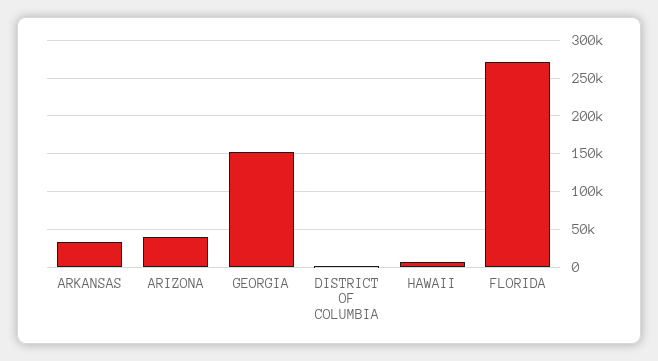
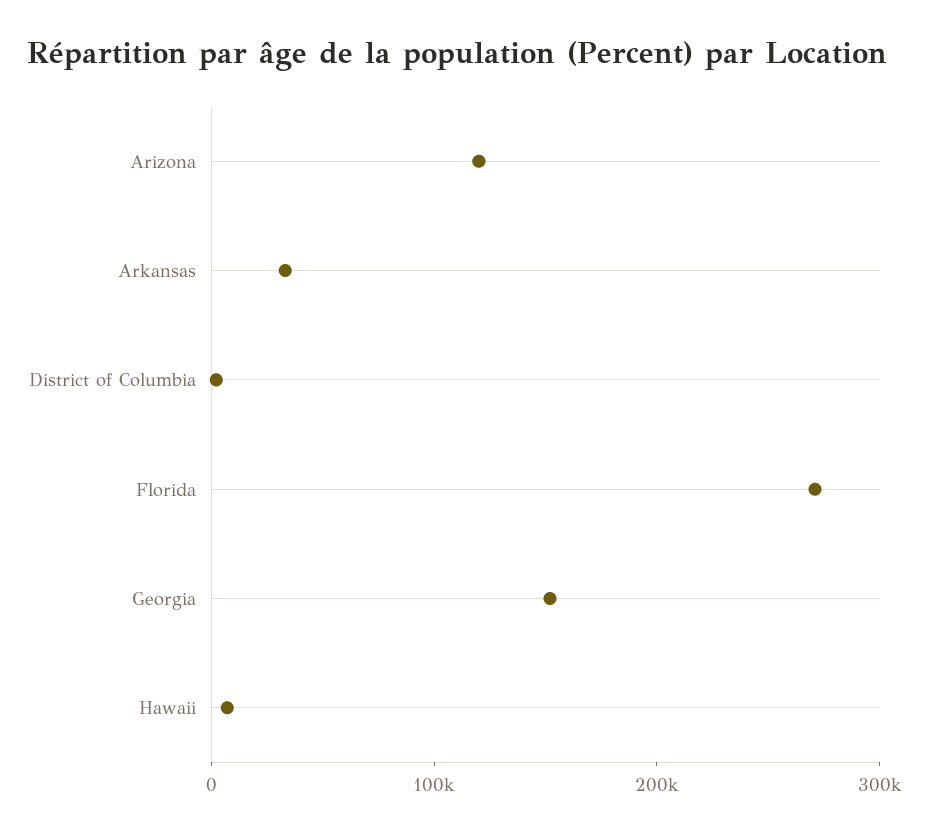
ARIZONA: 40000 -> 120000

